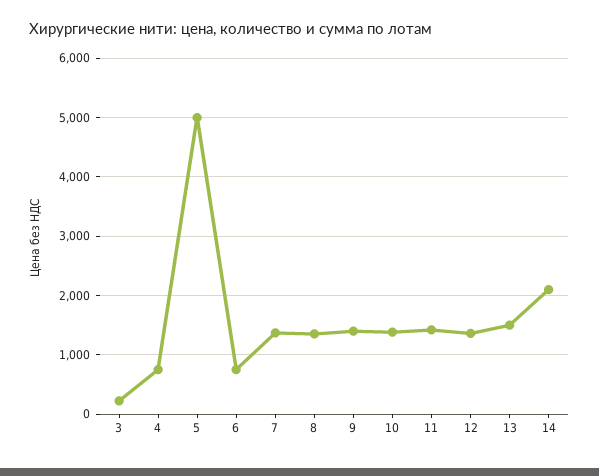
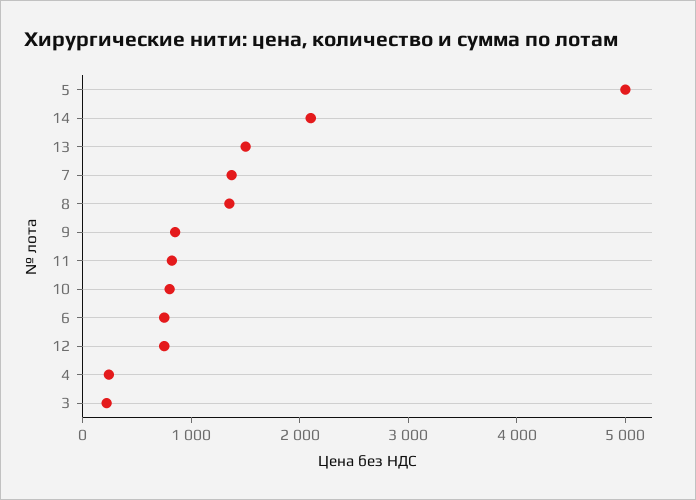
4: 800 -> 200
9: 1400 -> 800
10: 1400 -> 800
11: 1400 -> 800
12: 1400 -> 800

